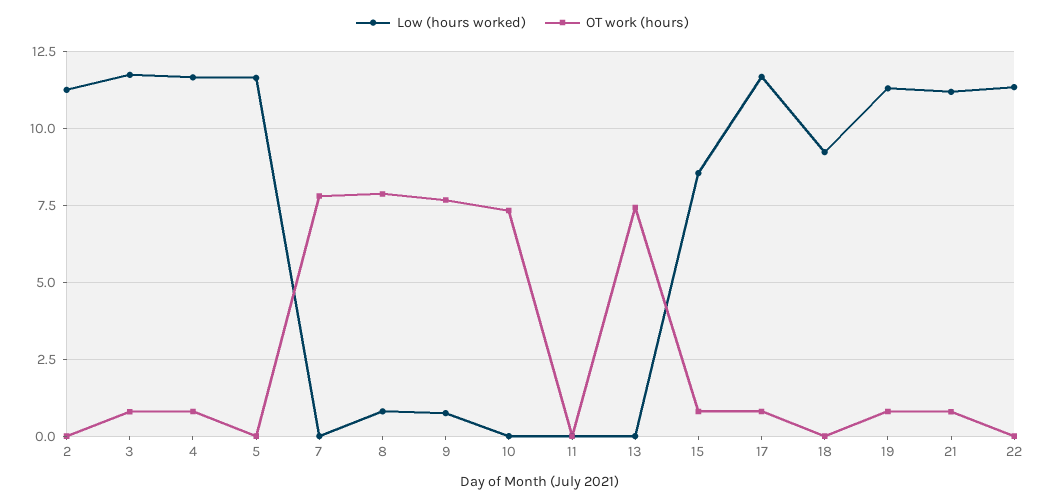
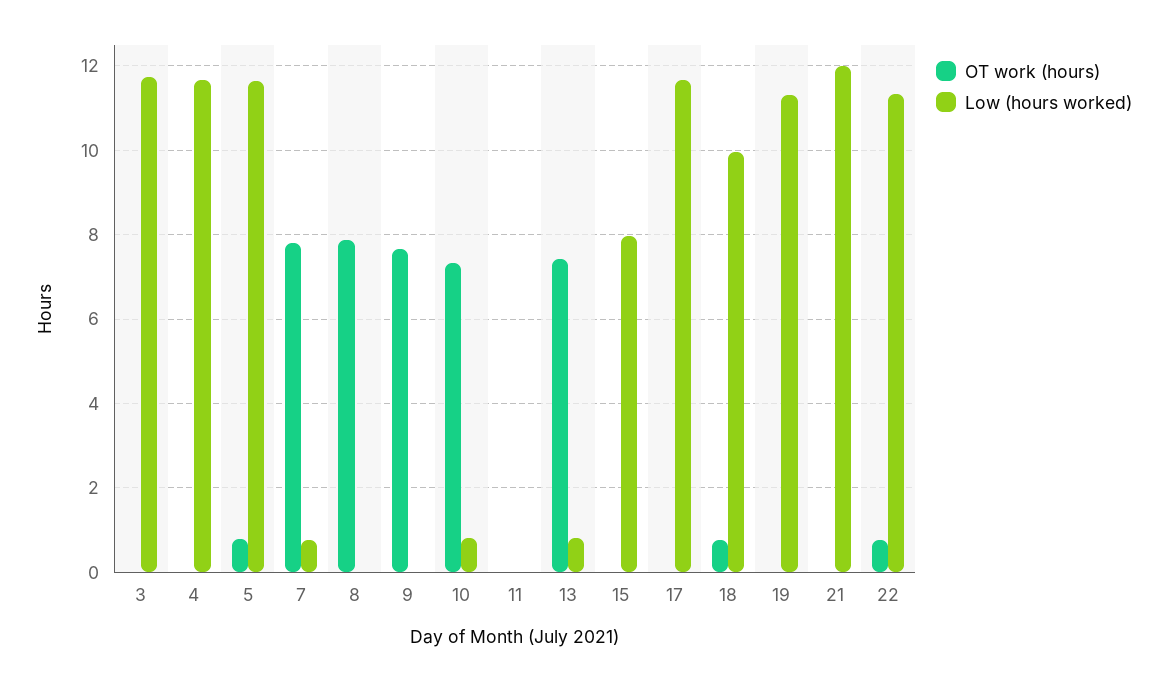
Low (hours worked), 2: 11.25 -> none
OT work (hours), 2: 0 -> none
OT work (hours), 3: 0.75 -> 0
OT work (hours), 4: 0.75 -> 0
OT work (hours), 5: 0 -> 0.8
Low (hours worked), 7: 0 -> 0.8
Low (hours worked), 8: 0.75 -> 0
Low (hours worked), 9: 0.75 -> 0
Low (hours worked), 10: 0 -> 0.8
Low (hours worked), 13: 0 -> 0.8
Low (hours worked), 15: 8.5 -> 8
OT work (hours), 15: 0.75 -> 0
OT work (hours), 17: 0.75 -> 0
Low (hours worked), 18: 9.25 -> 10
OT work (hours), 18: 0 -> 0.8
OT work (hours), 19: 0.75 -> 0
Low (hours worked), 21: 11.25 -> 12
OT work (hours), 21: 0.75 -> 0
OT work (hours), 22: 0 -> 0.8

